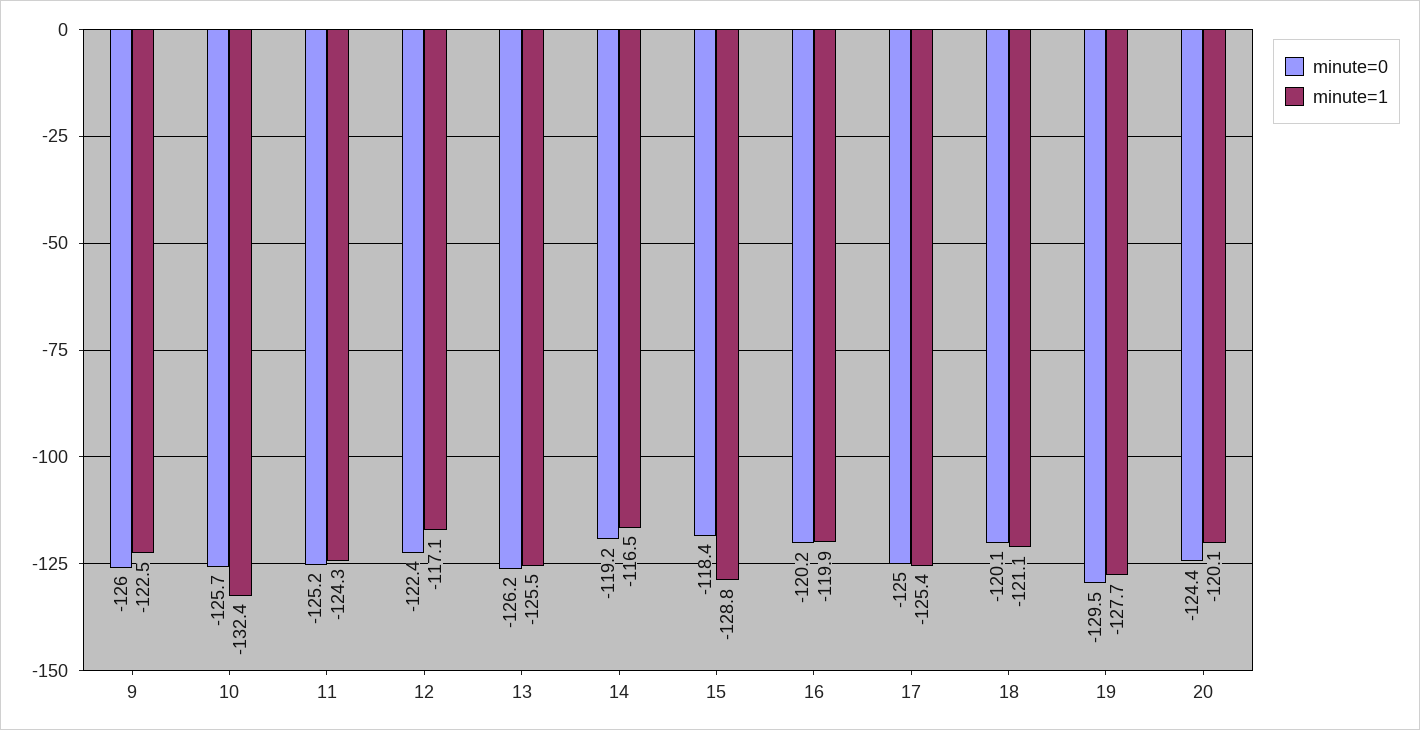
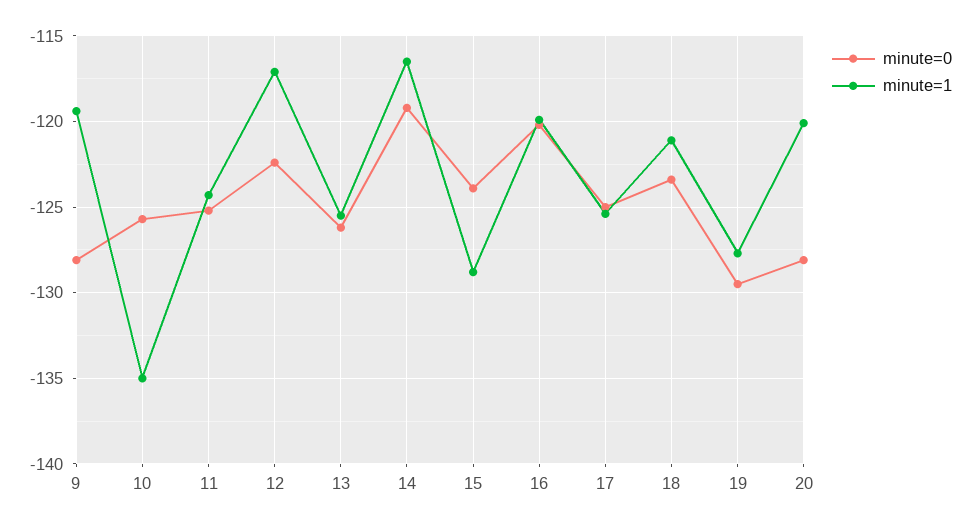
minute=0, 9: -126 -> -128
minute=1, 9: -122.5 -> -119.5
minute=1, 10: -132.4 -> -135
minute=0, 15: -118.4 -> -124
minute=0, 18: -120.1 -> -123.5
minute=0, 20: -124.4 -> -128

